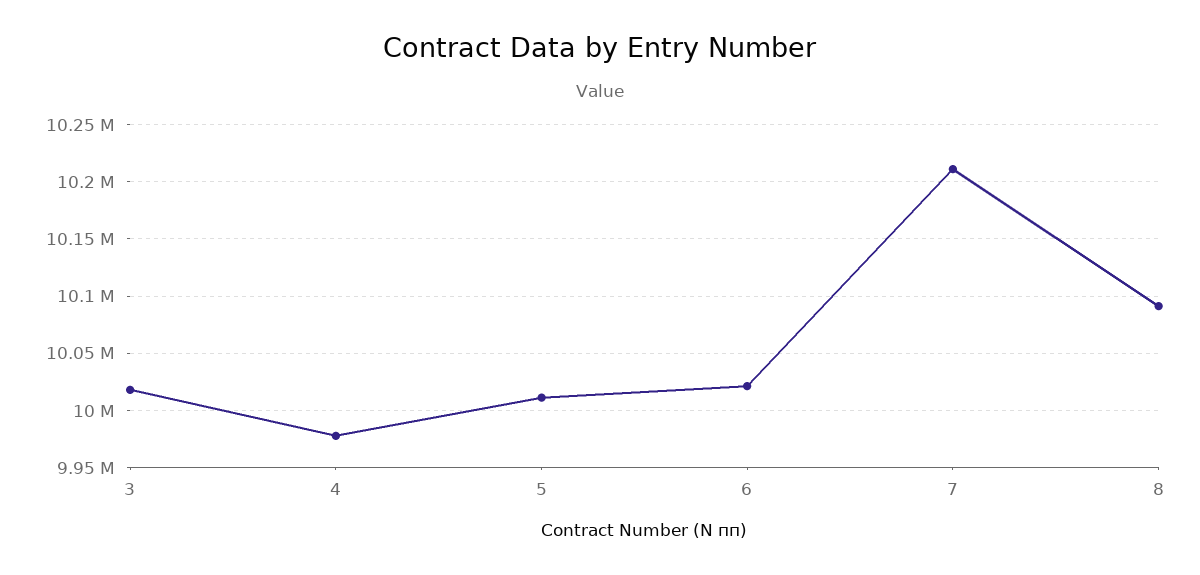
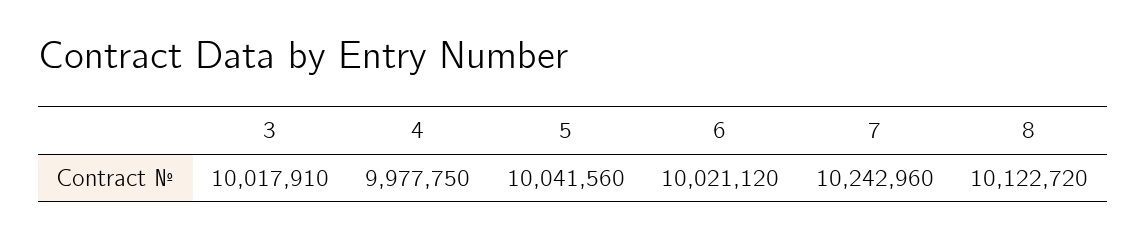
5: 10010000 -> 10041560
7: 10210000 -> 10242960
8: 10090000 -> 10122720

